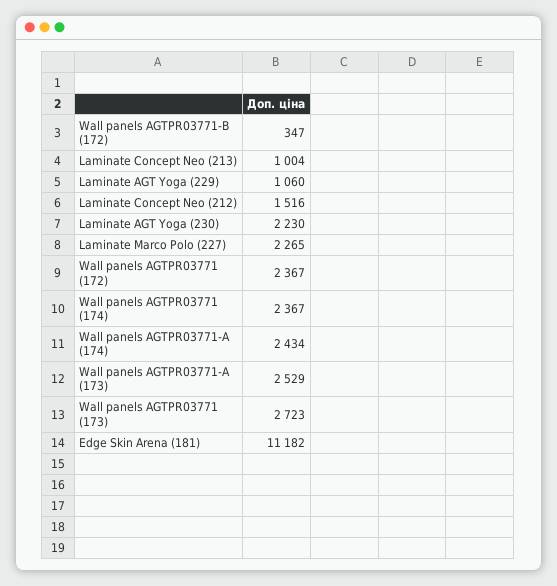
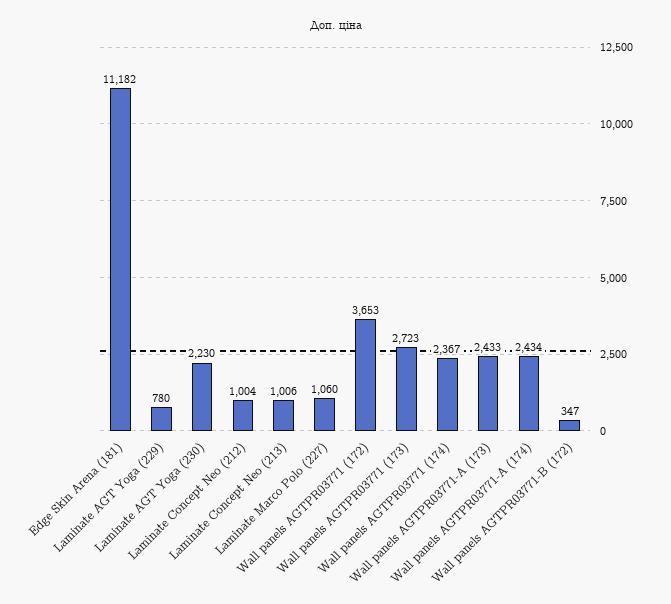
Laminate Concept Neo (213): 1004 -> 1006
Laminate AGT Yoga (229): 1060 -> 780
Laminate Concept Neo (212): 1516 -> 1004
Laminate Marco Polo (227): 2265 -> 1060
Wall panels AGTPR03771 (172): 2367 -> 3653
Wall panels AGTPR03771-A (173): 2529 -> 2433

